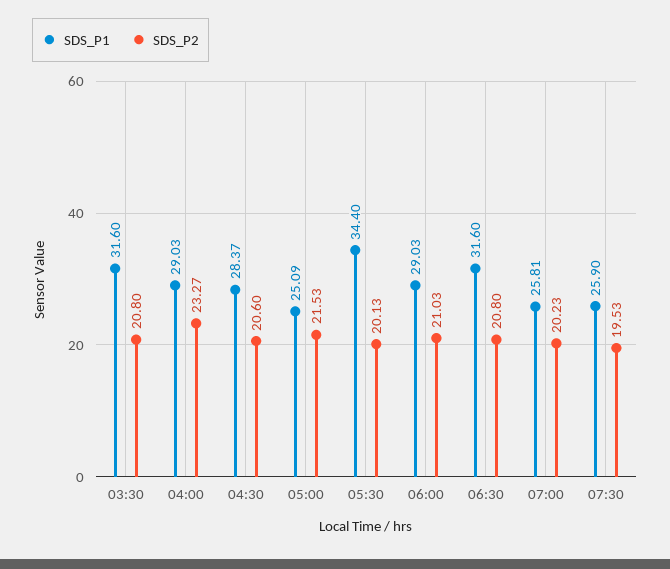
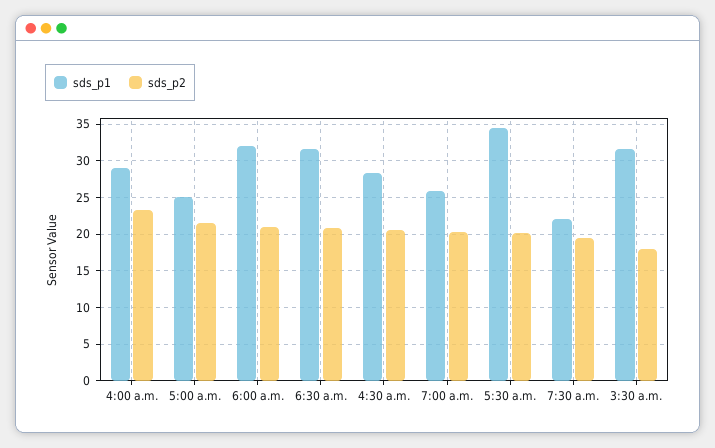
SDS_P2, 03:30: 20.8 -> 18
SDS_P1, 06:00: 29.03 -> 32
SDS_P1, 07:30: 25.9 -> 22

